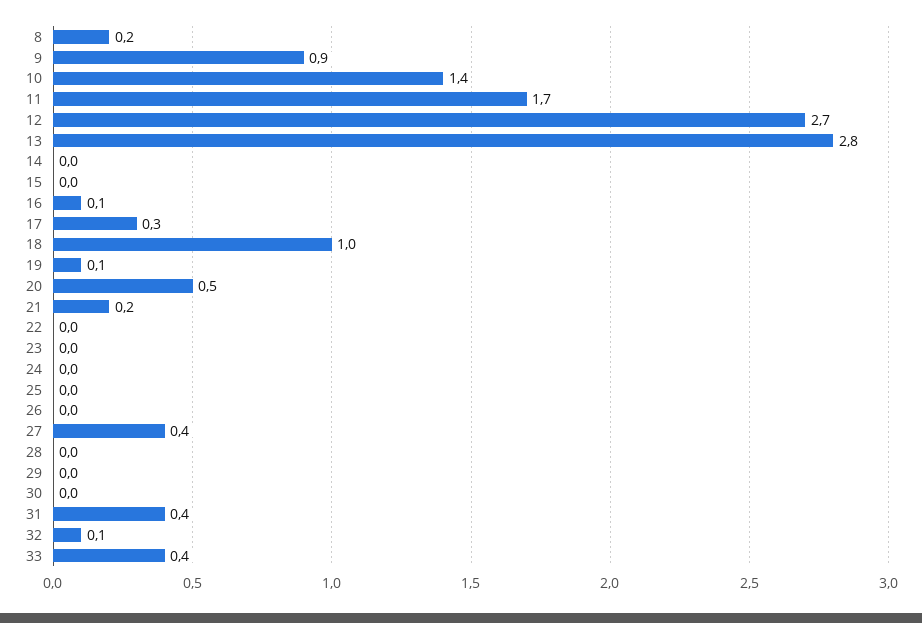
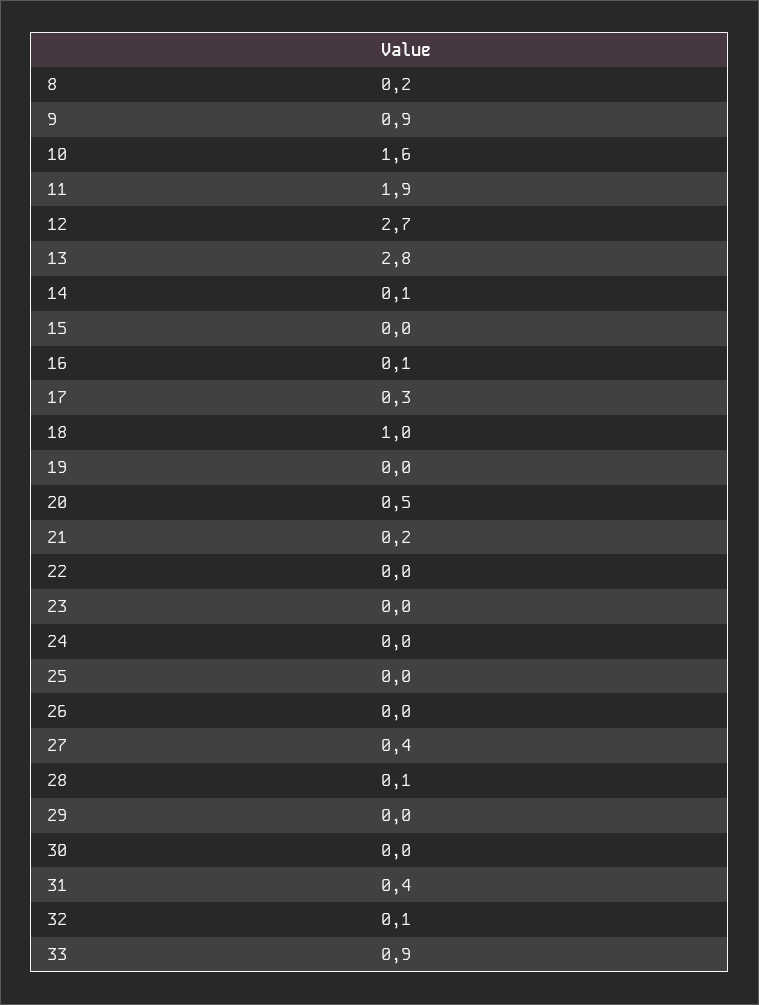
10: 1.4 -> 1.6
11: 1.7 -> 1.9
14: 0 -> 0.1
19: 0.1 -> 0
28: 0 -> 0.1
33: 0.4 -> 0.9

